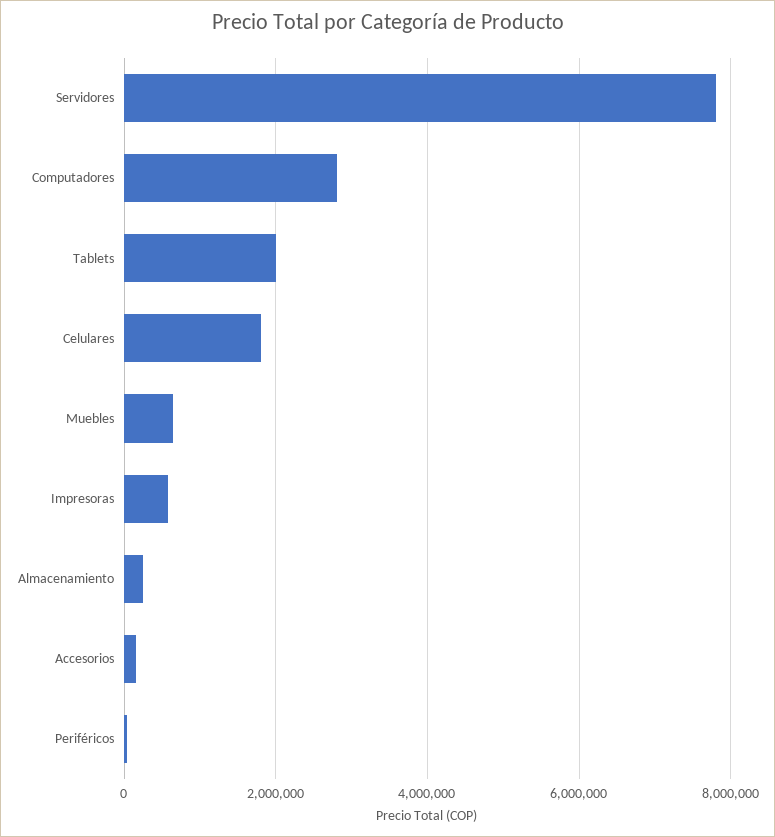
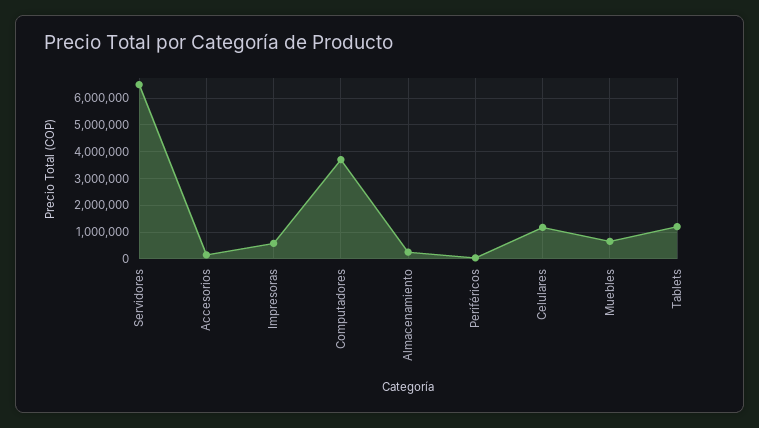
Servidores: 7800000 -> 6500000
Computadores: 2800000 -> 3750000
Tablets: 2000000 -> 1250000
Celulares: 1800000 -> 1250000

